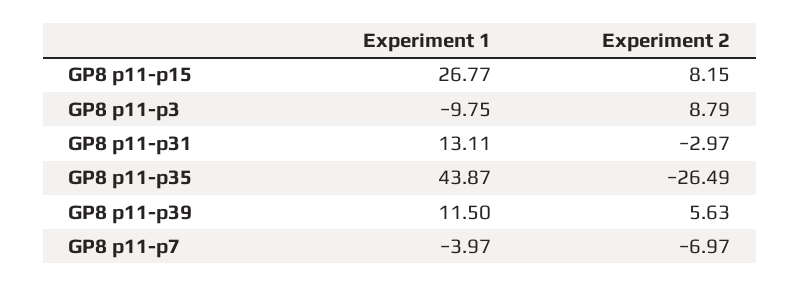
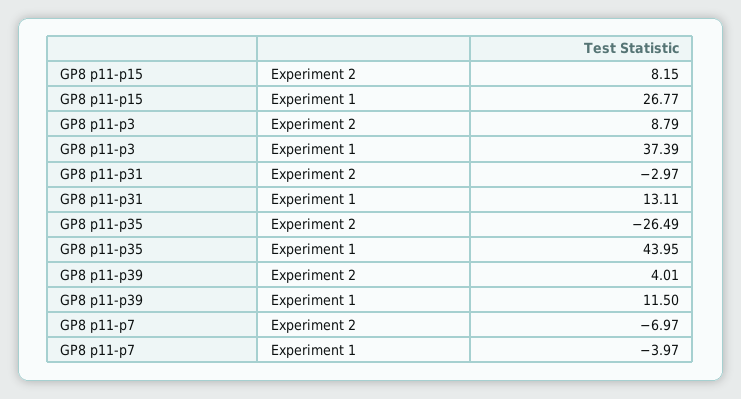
Experiment 1, GP8 p11-p3: -9.75 -> 37.39
Experiment 1, GP8 p11-p35: 43.87 -> 43.95
Experiment 2, GP8 p11-p39: 5.63 -> 4.01

